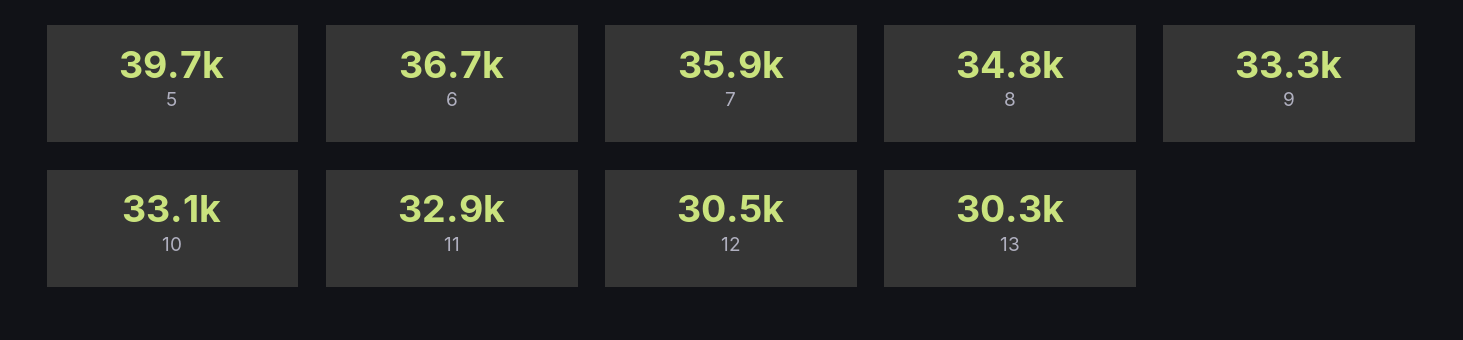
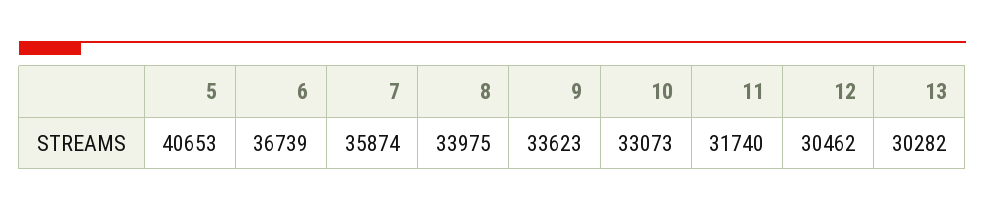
5: 39700 -> 40653
8: 34800 -> 33975
9: 33300 -> 33623
11: 32900 -> 31740

